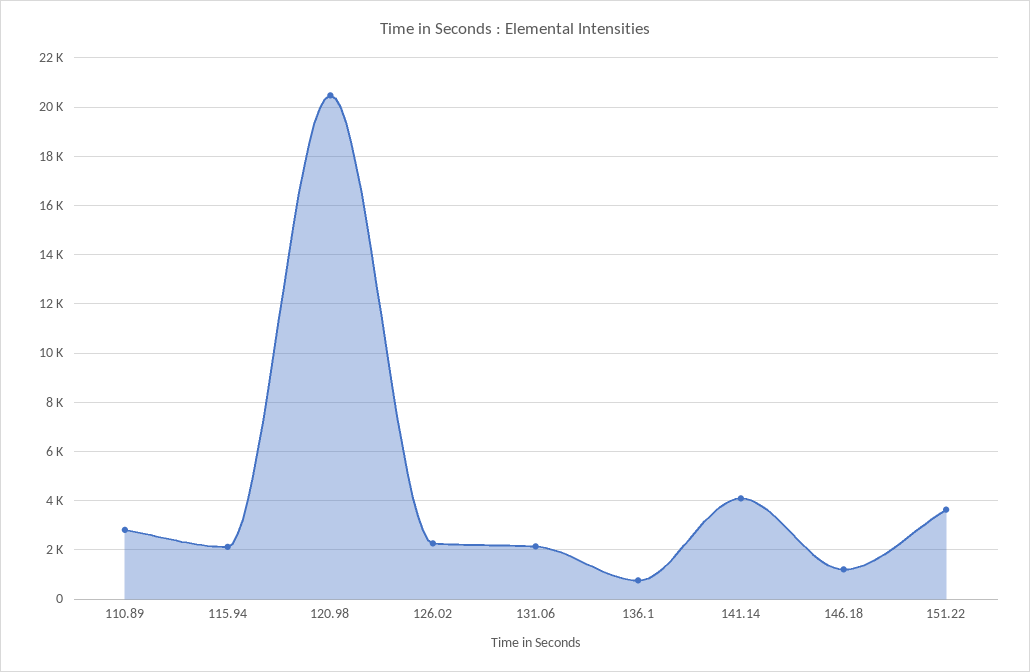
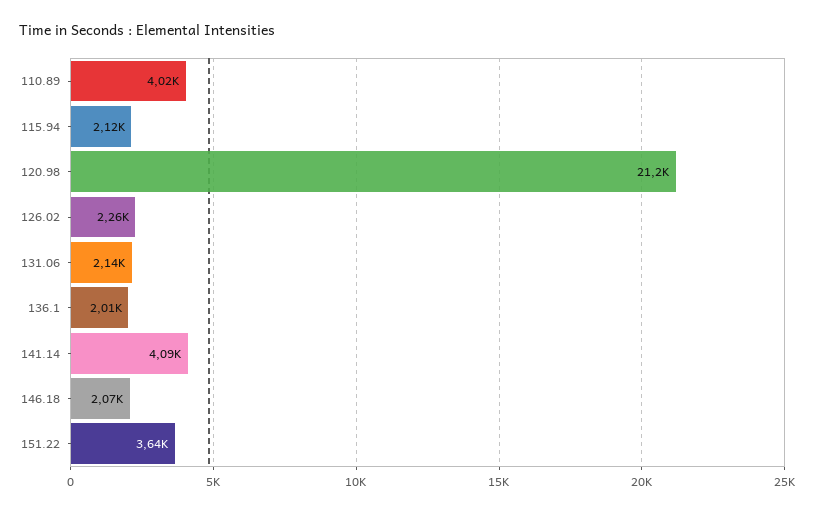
110.89: 2750 -> 4020
120.98: 20500 -> 21200
136.1: 750 -> 2010
146.18: 1250 -> 2070

